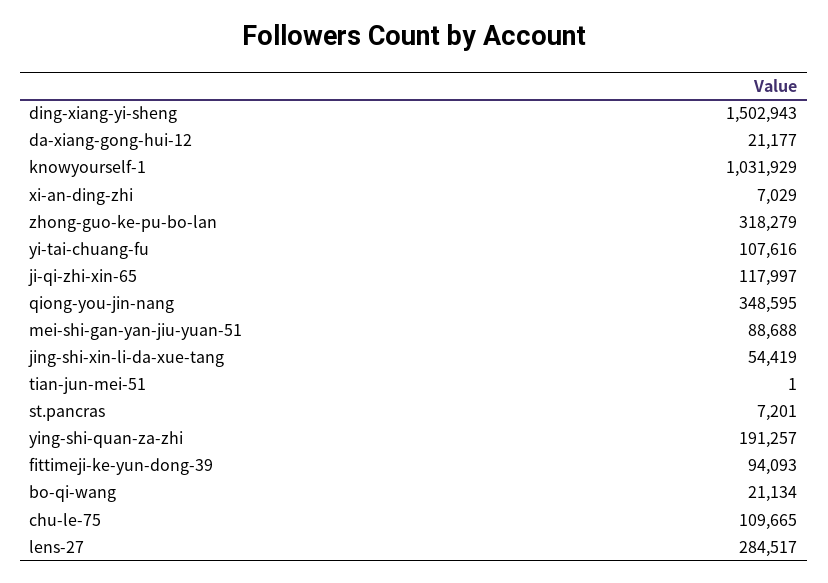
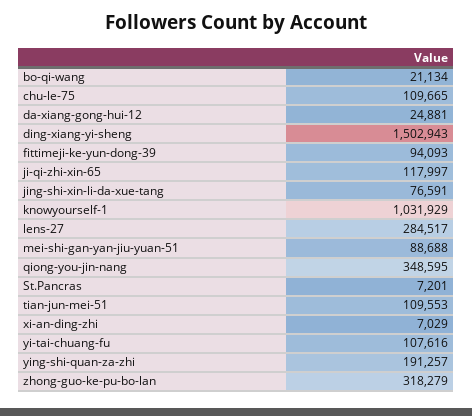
da-xiang-gong-hui-12: 21177 -> 24881
jing-shi-xin-li-da-xue-tang: 54419 -> 76591
tian-jun-mei-51: 1 -> 109553

